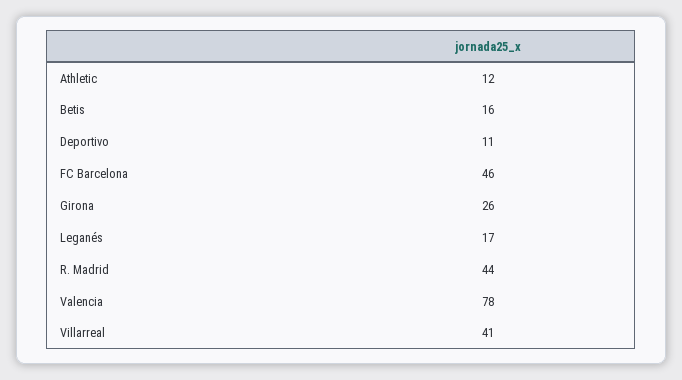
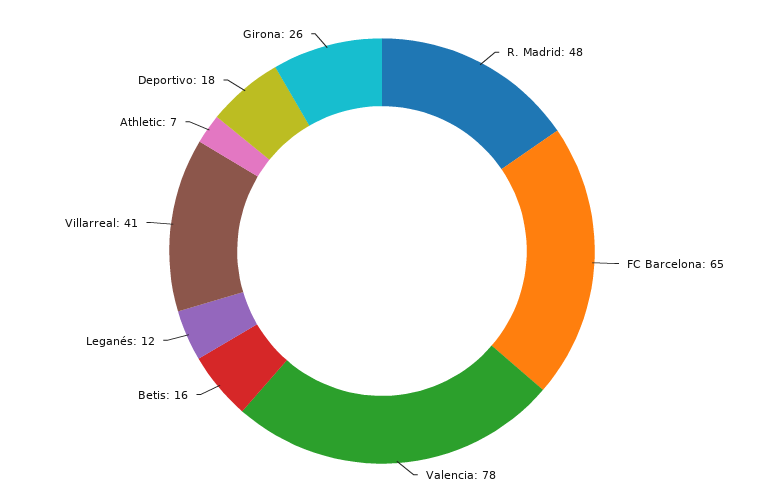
Athletic: 12 -> 7
Deportivo: 11 -> 18
FC Barcelona: 46 -> 65
Leganés: 17 -> 12
R. Madrid: 44 -> 48

